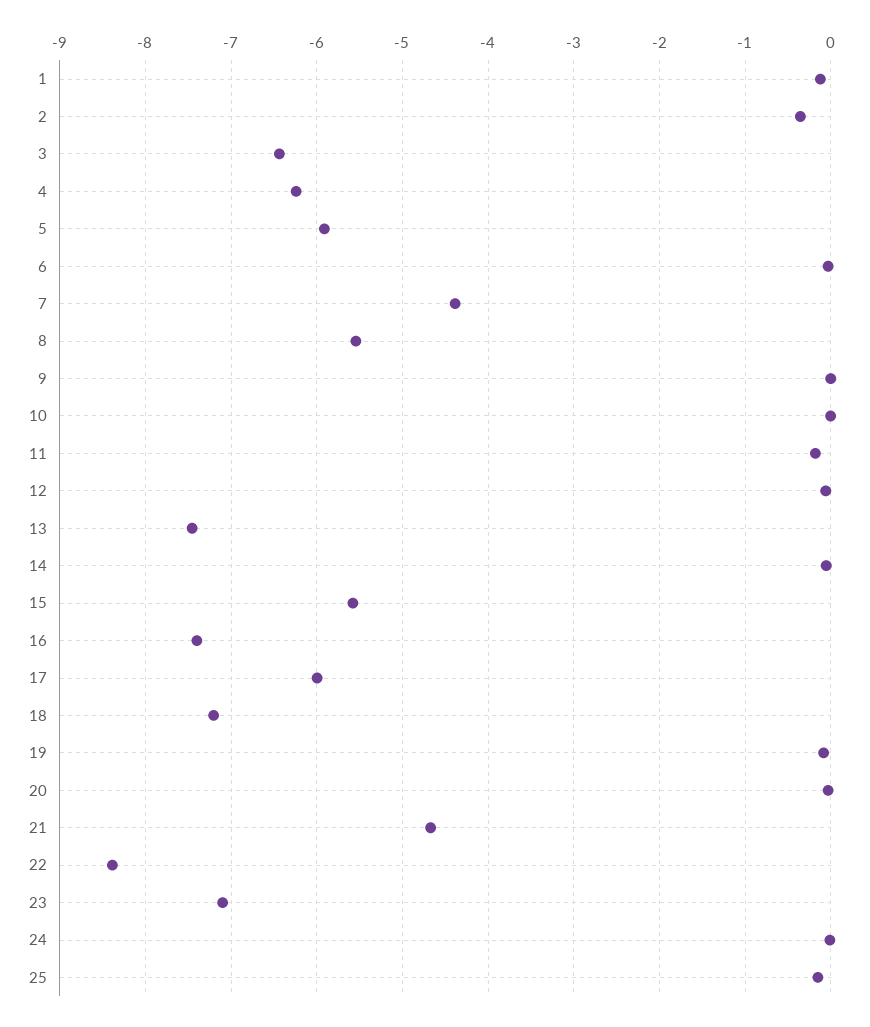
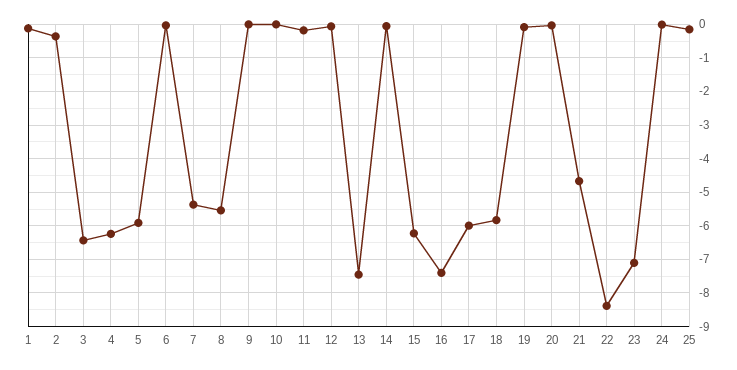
7: -4.4 -> -5.4
15: -5.6 -> -6.2
18: -7.2 -> -5.8

